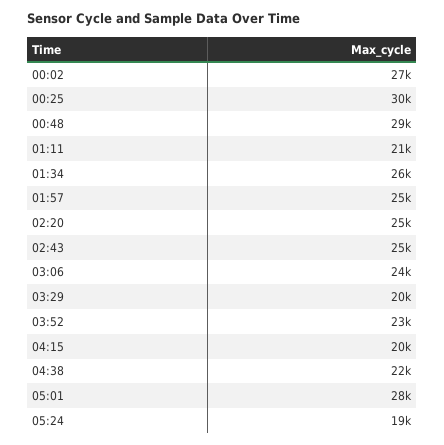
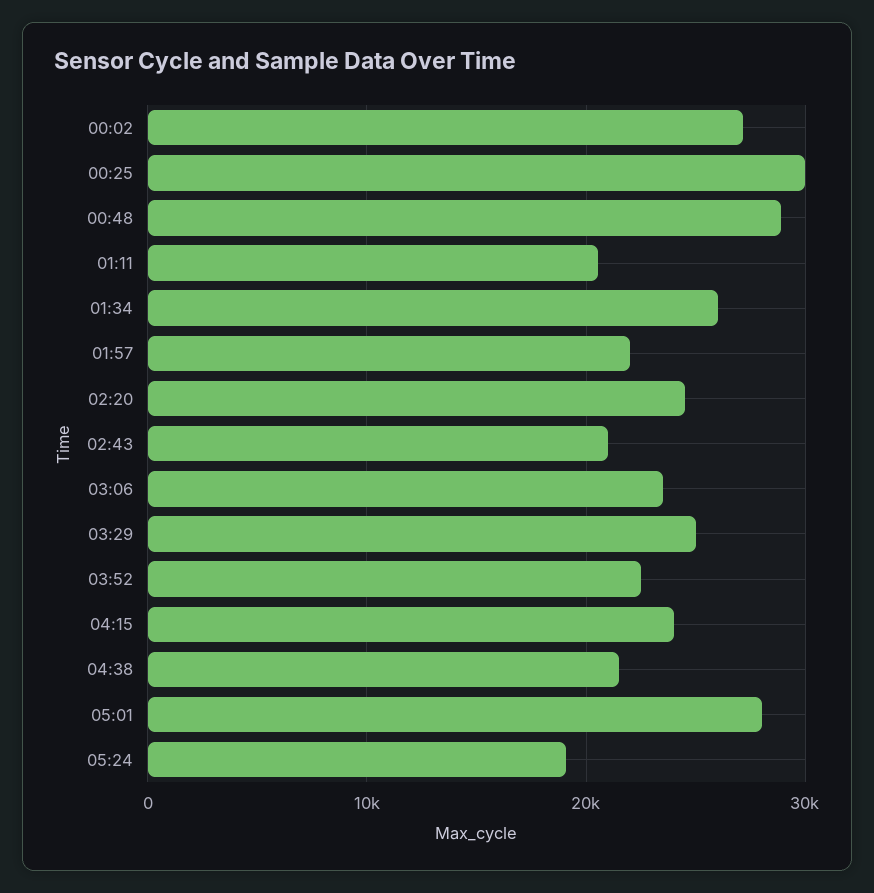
01:57: 25000 -> 22000
02:43: 25000 -> 21000
03:29: 20000 -> 25000
04:15: 20000 -> 24000

